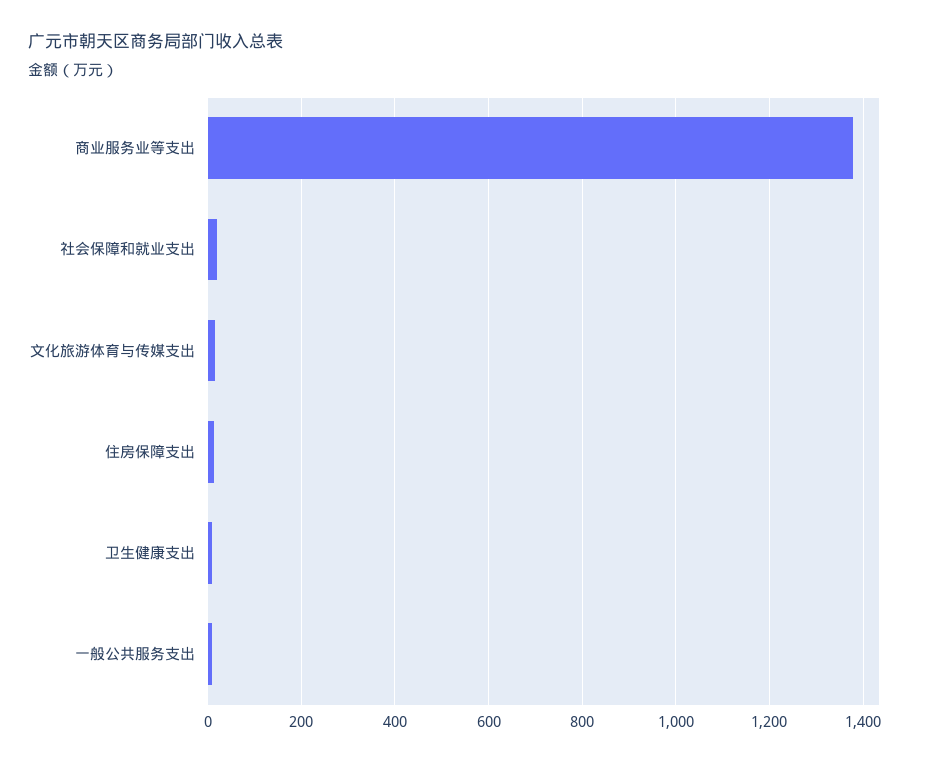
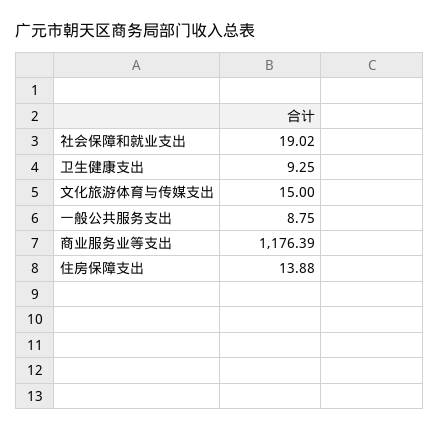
商业服务业等支出: 1380 -> 1176.39

